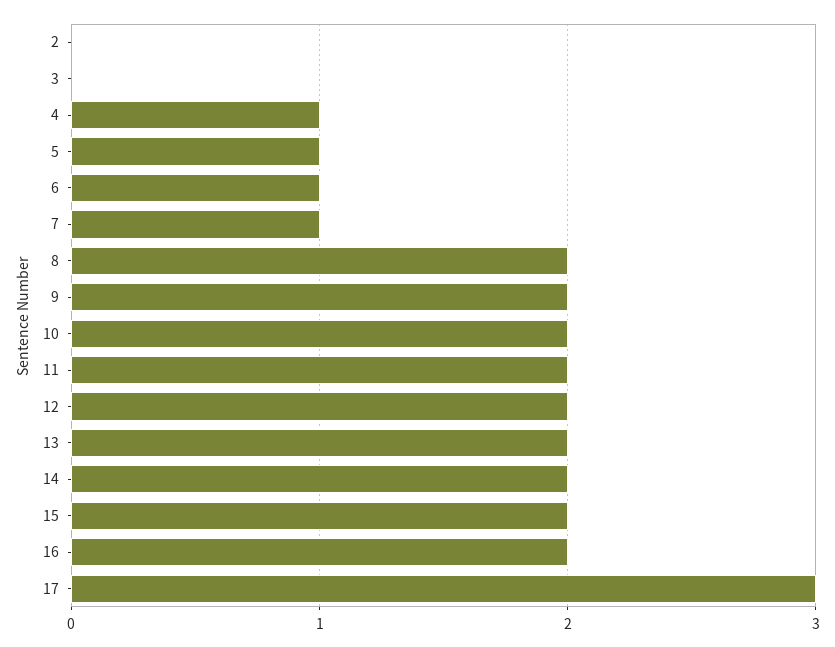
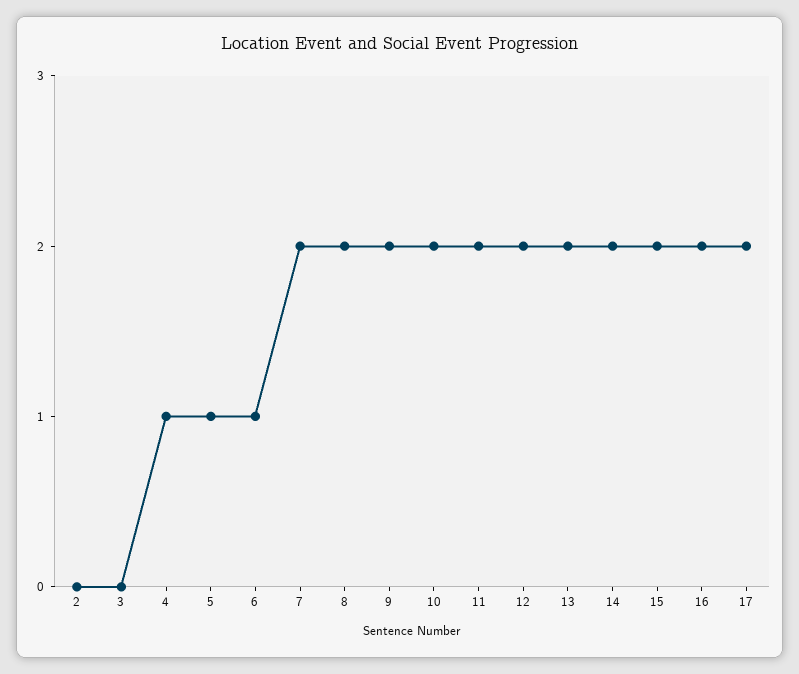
7: 1 -> 2
17: 3 -> 2

